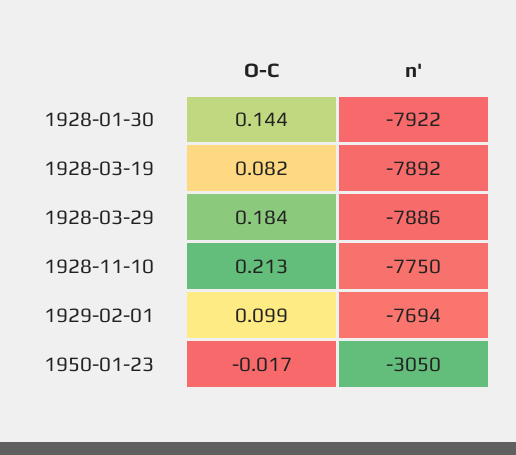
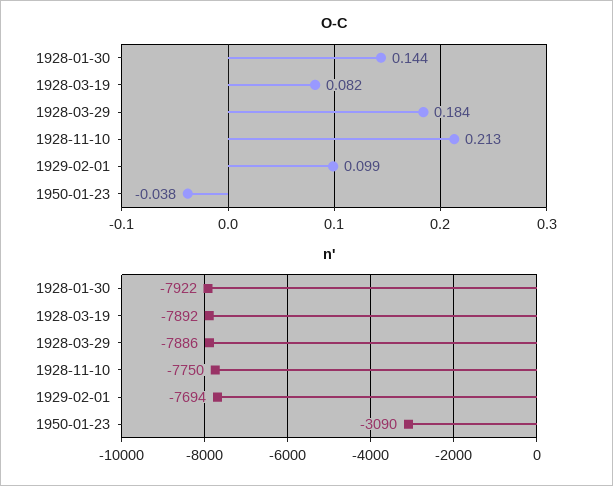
O-C, 1950-01-23: -0.017 -> -0.038
n', 1950-01-23: -3050 -> -3090

